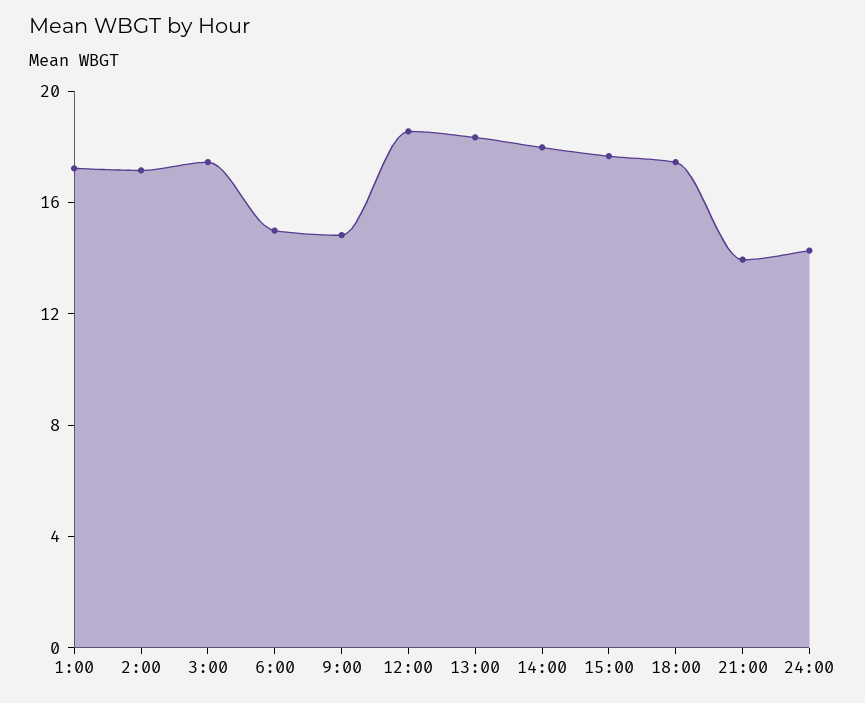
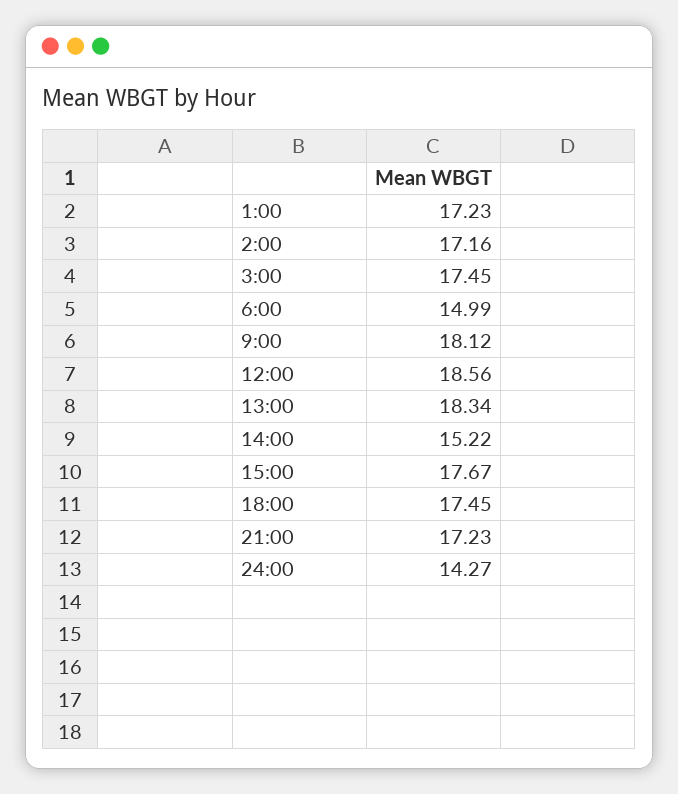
9:00: 15 -> 18.12
14:00: 18 -> 15.22
21:00: 14 -> 17.23

